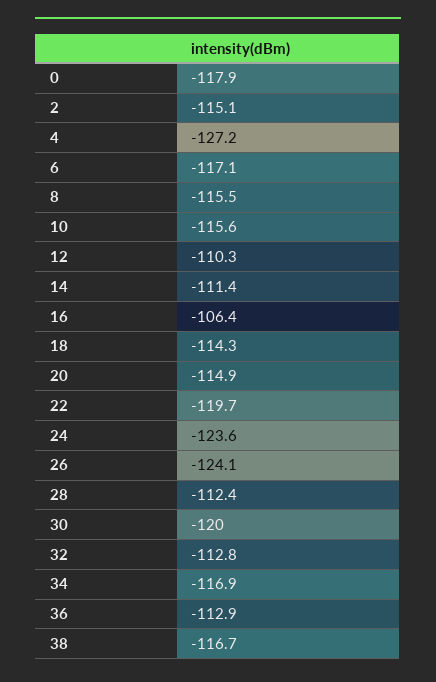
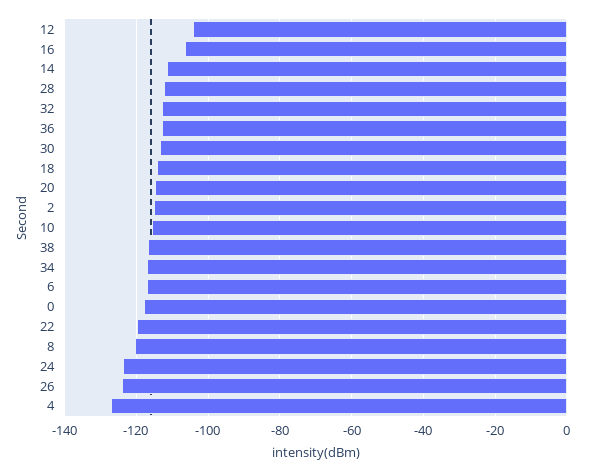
8: -115.5 -> -120
12: -110.3 -> -104
30: -120 -> -114

